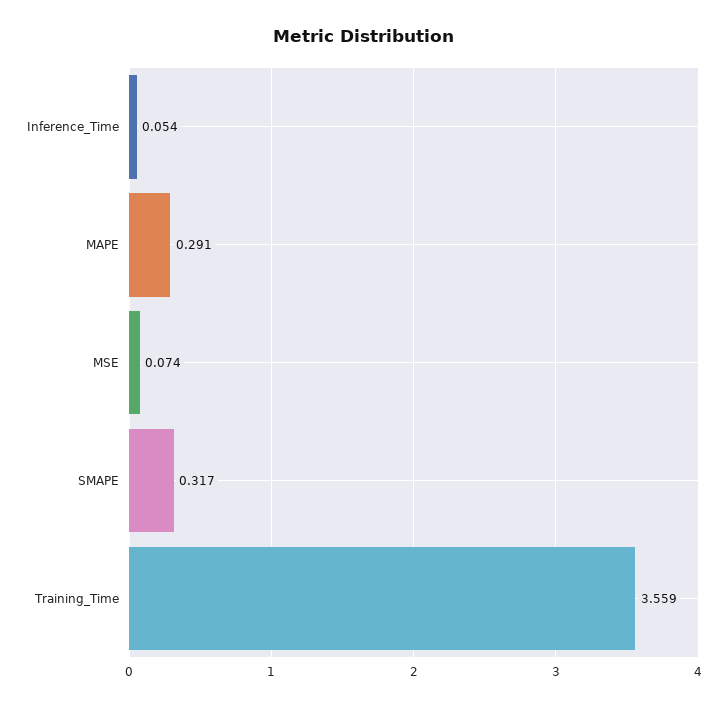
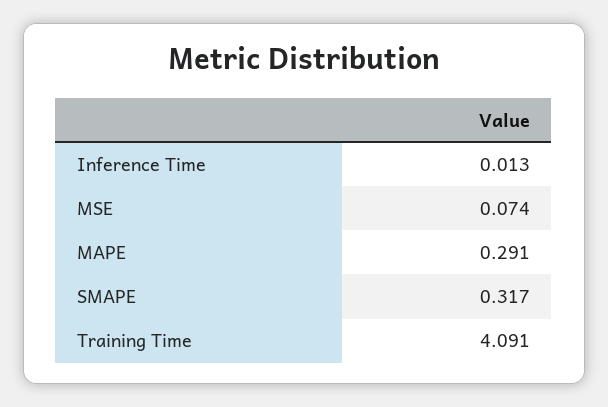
Inference_Time: 0.054 -> 0.013
Training_Time: 3.559 -> 4.091

